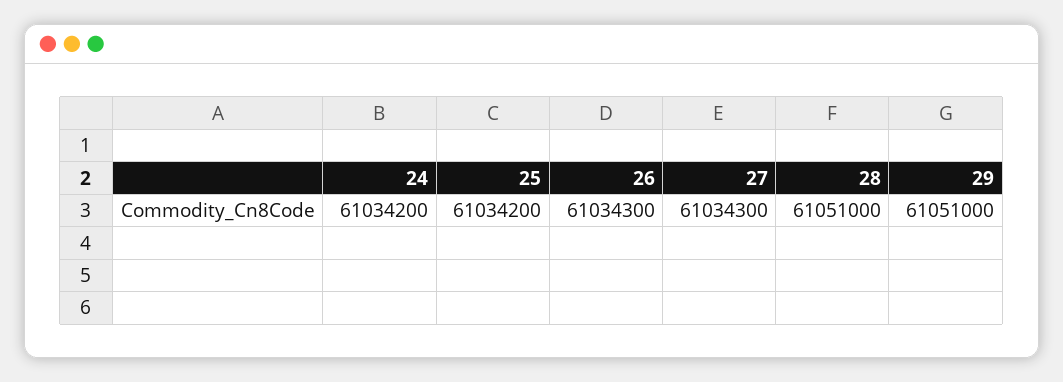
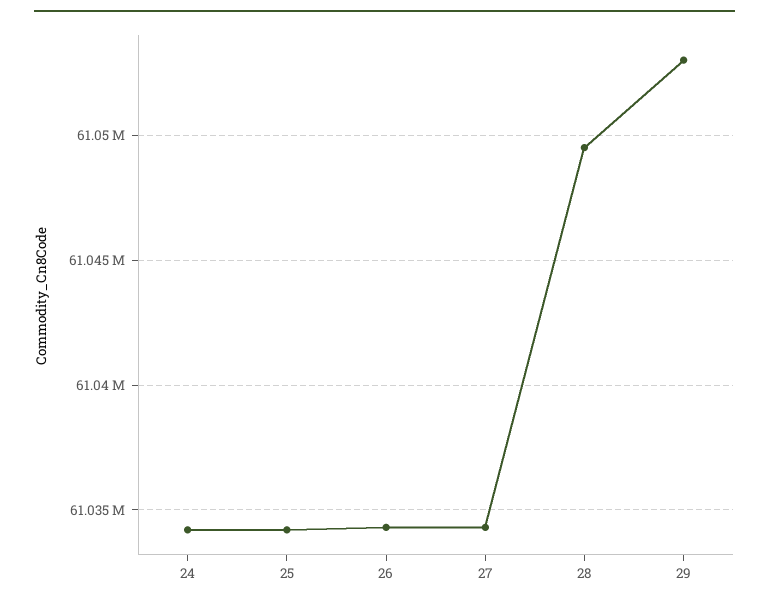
28: 61051000 -> 61049500
29: 61051000 -> 61053000

